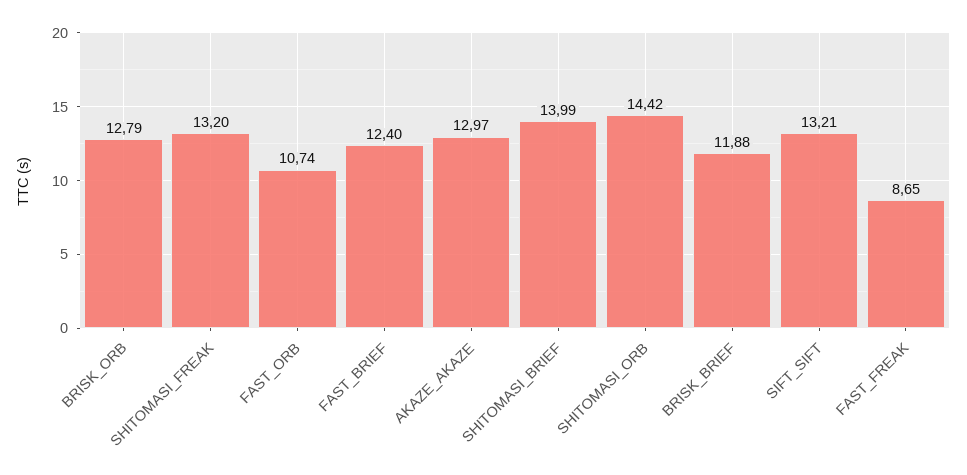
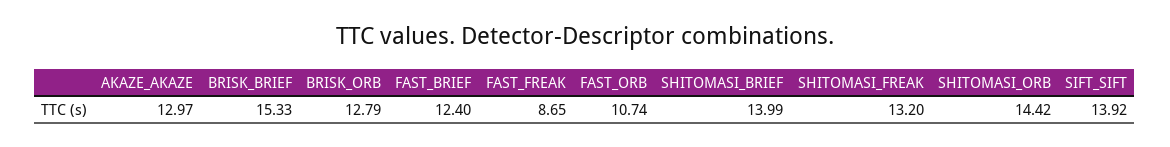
BRISK_BRIEF: 11.88 -> 15.33
SIFT_SIFT: 13.21 -> 13.92

